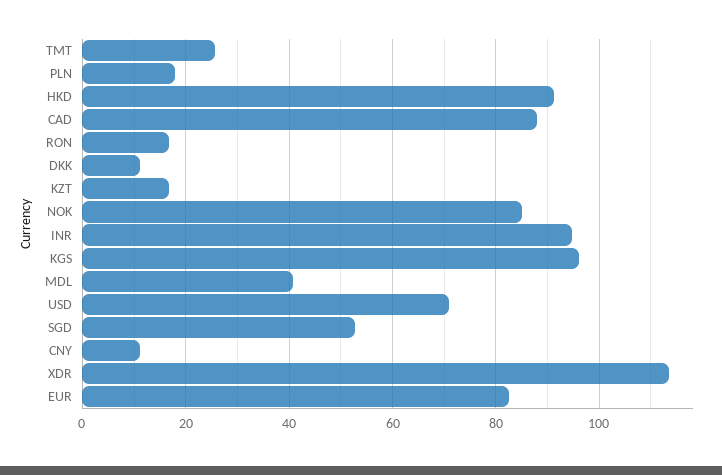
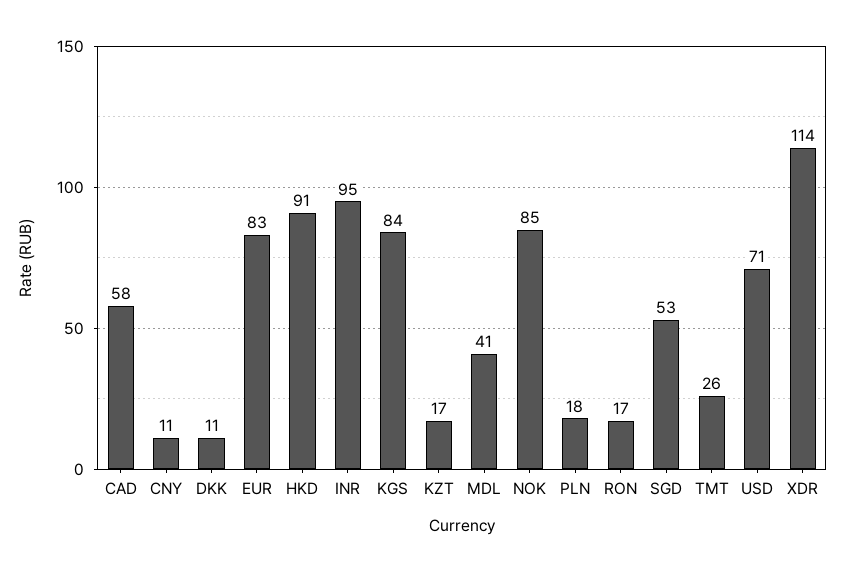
CAD: 88 -> 58
KGS: 96 -> 84

